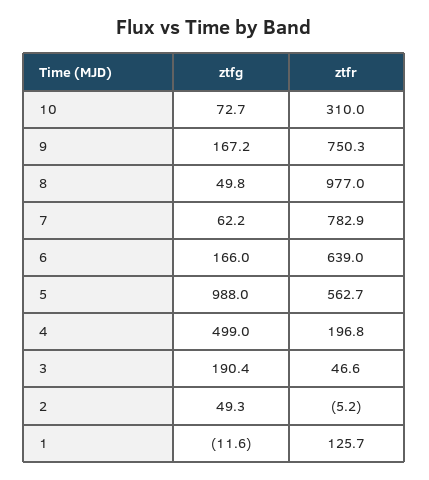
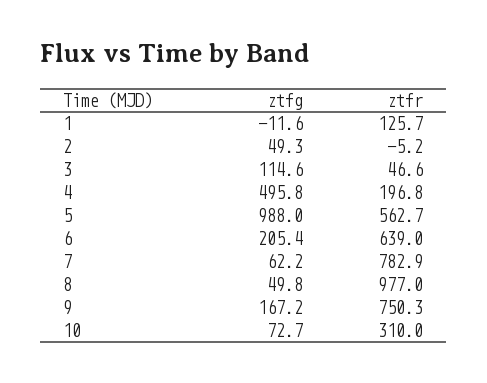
ztfg, 6: 166 -> 205.4
ztfg, 4: 499 -> 495.8
ztfg, 3: 190.4 -> 114.6

